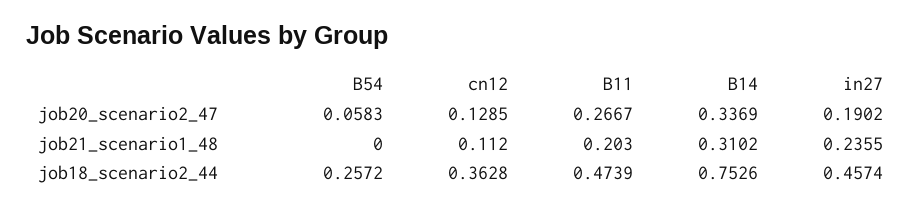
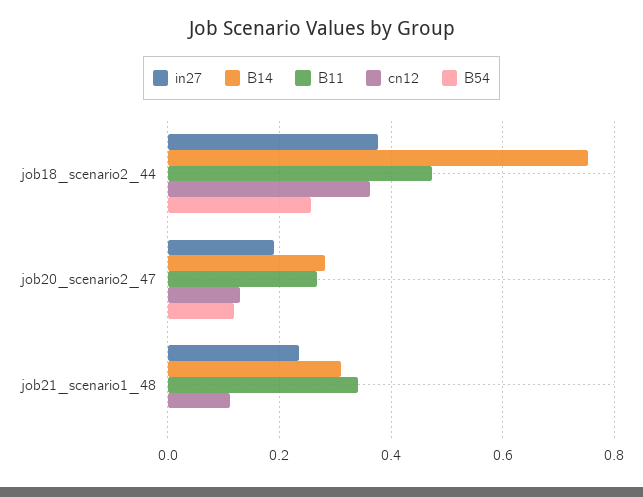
B54, job20_scenario2_47: 0.0583 -> 0.12
B14, job20_scenario2_47: 0.3369 -> 0.28
B11, job21_scenario1_48: 0.203 -> 0.34
in27, job18_scenario2_44: 0.4574 -> 0.38

